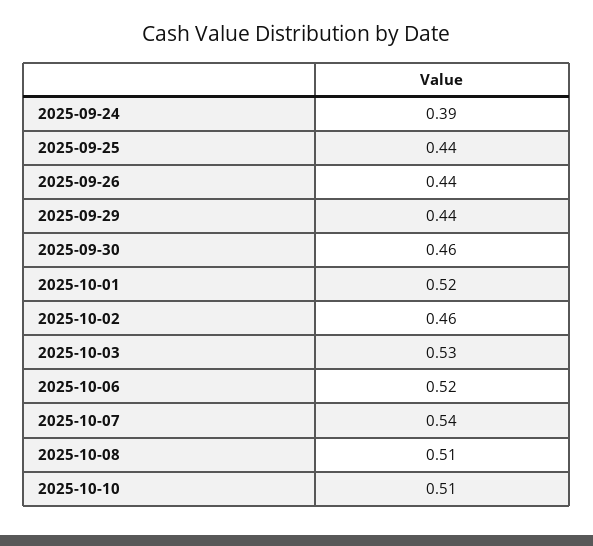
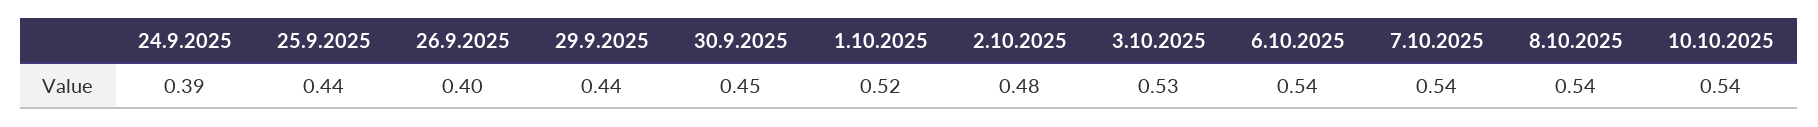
2025-09-26: 0.44 -> 0.4
2025-09-30: 0.46 -> 0.45
2025-10-02: 0.46 -> 0.48
2025-10-06: 0.52 -> 0.54
2025-10-08: 0.51 -> 0.54
2025-10-10: 0.51 -> 0.54

